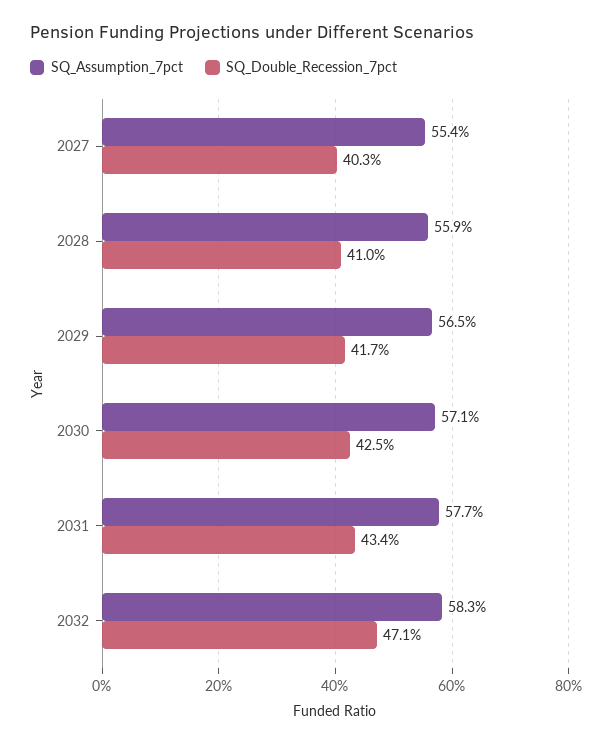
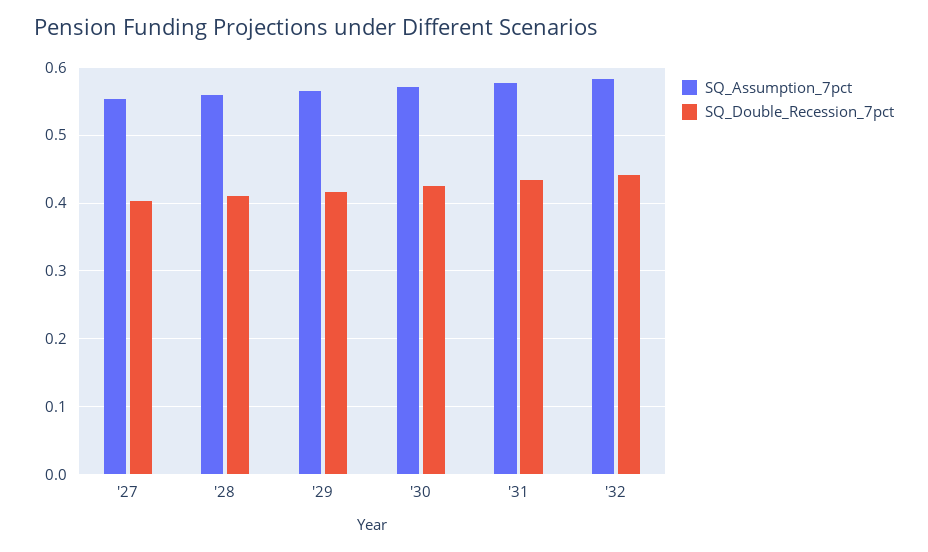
SQ_Double_Recession_7pct, 2032: 0.471 -> 0.44

